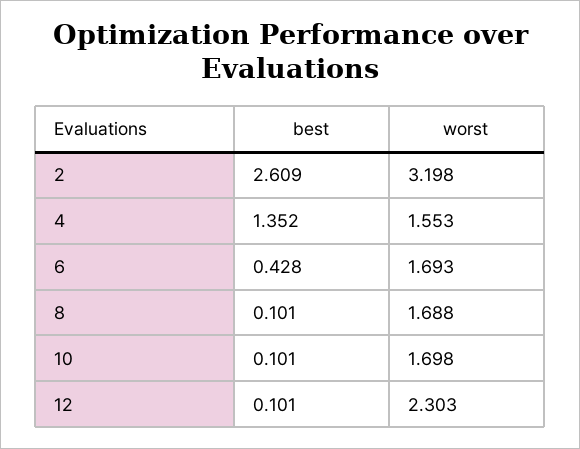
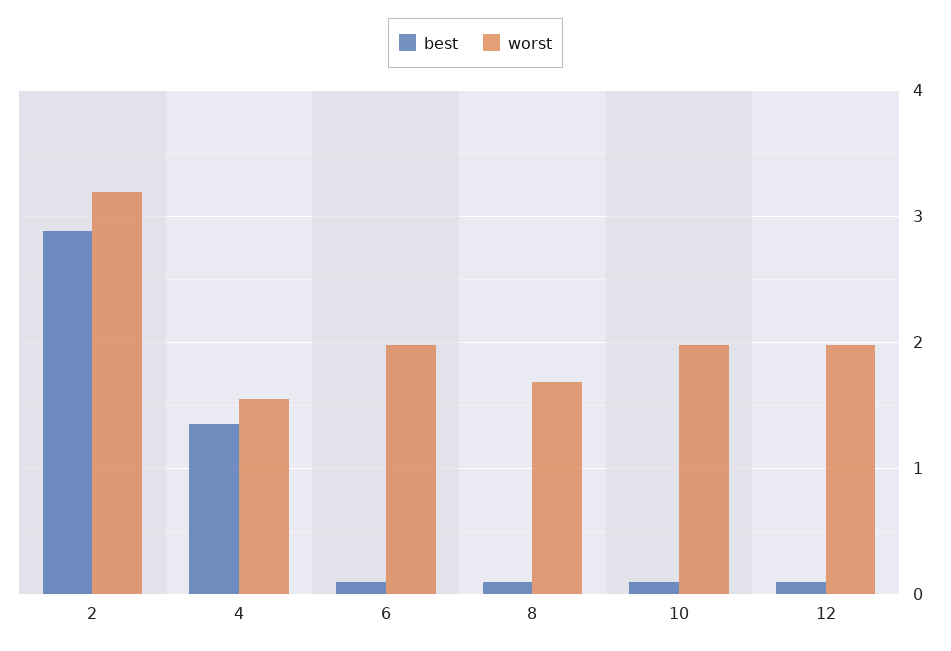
best, 2: 2.609 -> 2.9
best, 6: 0.428 -> 0.1
worst, 6: 1.693 -> 2
worst, 10: 1.698 -> 2
worst, 12: 2.303 -> 2

